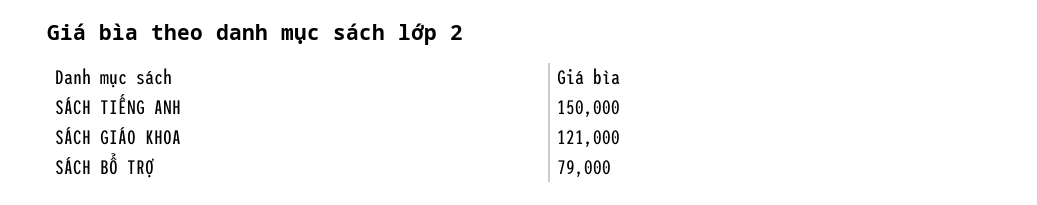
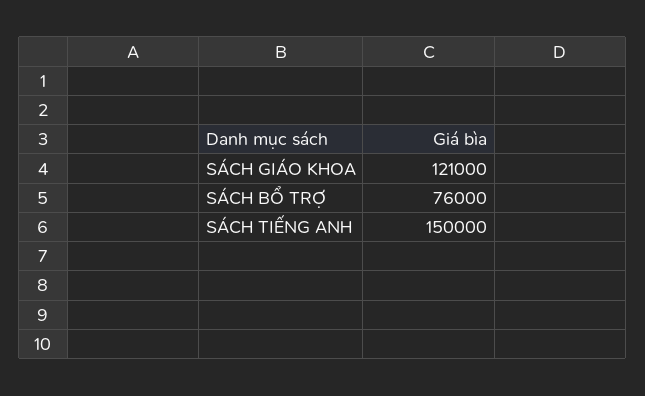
SÁCH BỔ TRỢ: 79000 -> 76000

